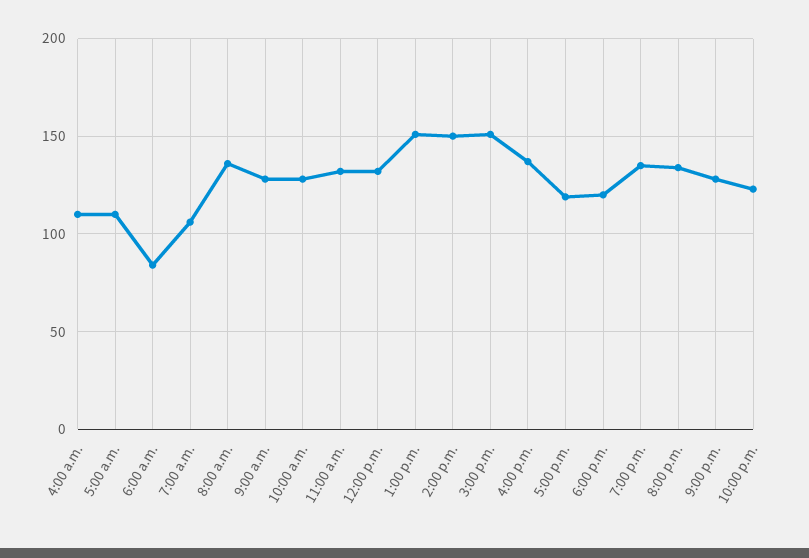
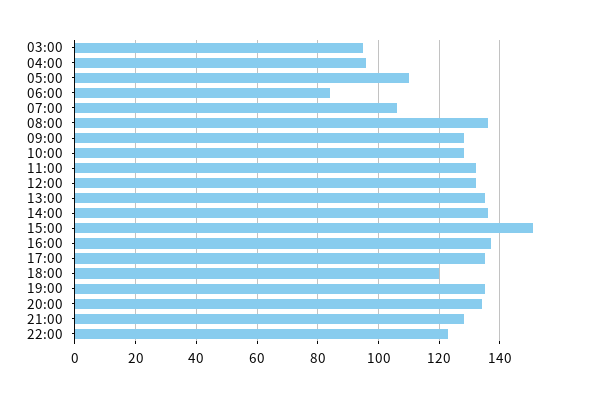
4:00 a.m.: 110 -> 95
1:00 p.m.: 150 -> 135
2:00 p.m.: 150 -> 135
5:00 p.m.: 120 -> 135
03:00: none -> 95

